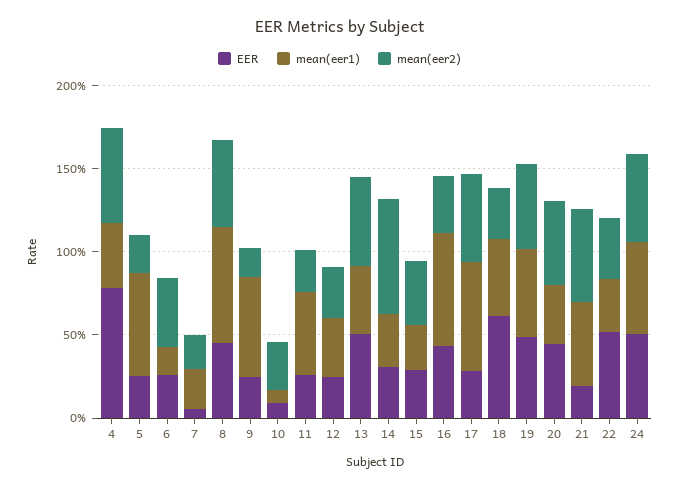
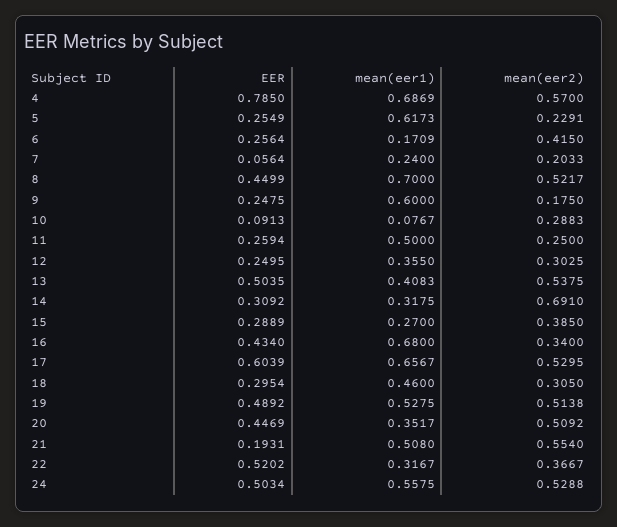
mean(eer1), 4: 0.4 -> 0.6869
EER, 17: 0.3 -> 0.6039
EER, 18: 0.6 -> 0.2954

